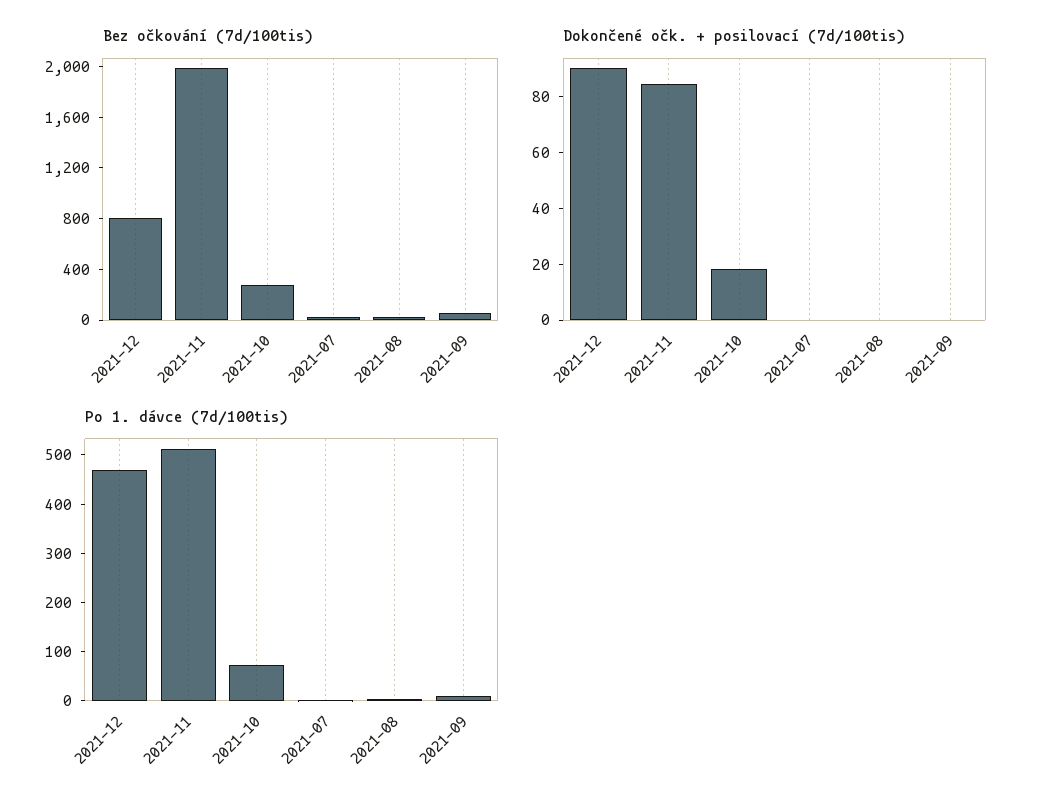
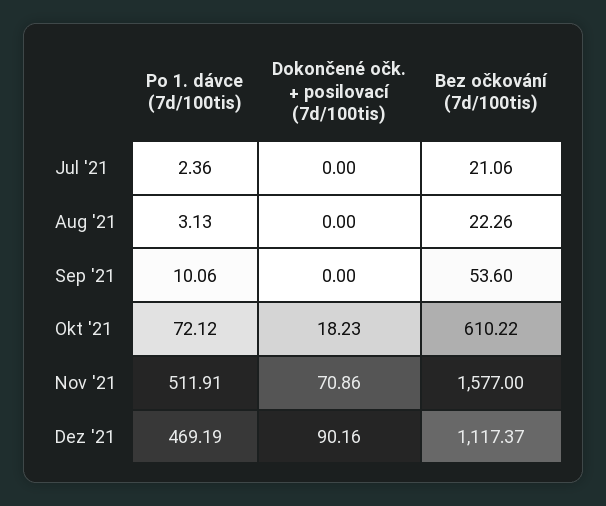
Bez očkování (7d/100tis), 2021-12: 800 -> 1117.37
Bez očkování (7d/100tis), 2021-11: 2000 -> 1577
Bez očkování (7d/100tis), 2021-10: 300 -> 610.22
Dokončené očk. + posilovací (7d/100tis), 2021-11: 85 -> 70.86

